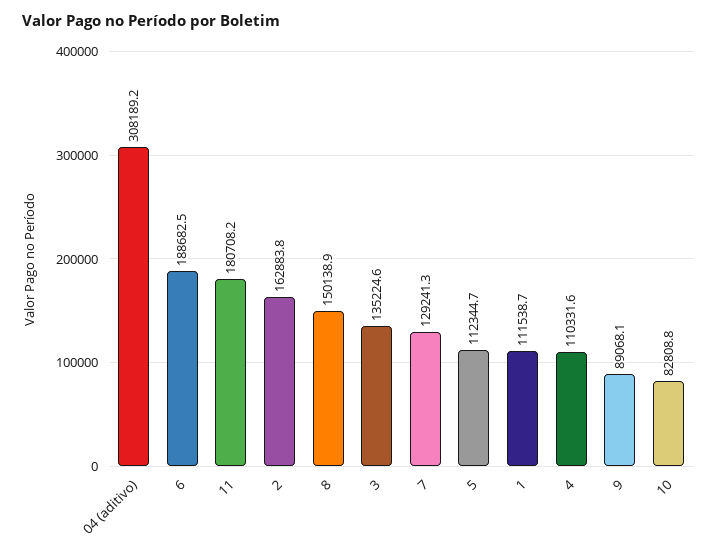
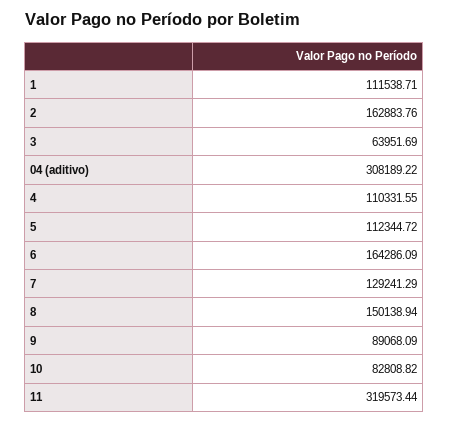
6: 188682.5 -> 164286.09
11: 180708.2 -> 319573.44
3: 135224.6 -> 63951.69

